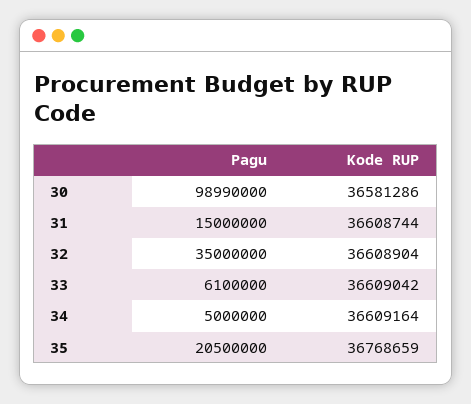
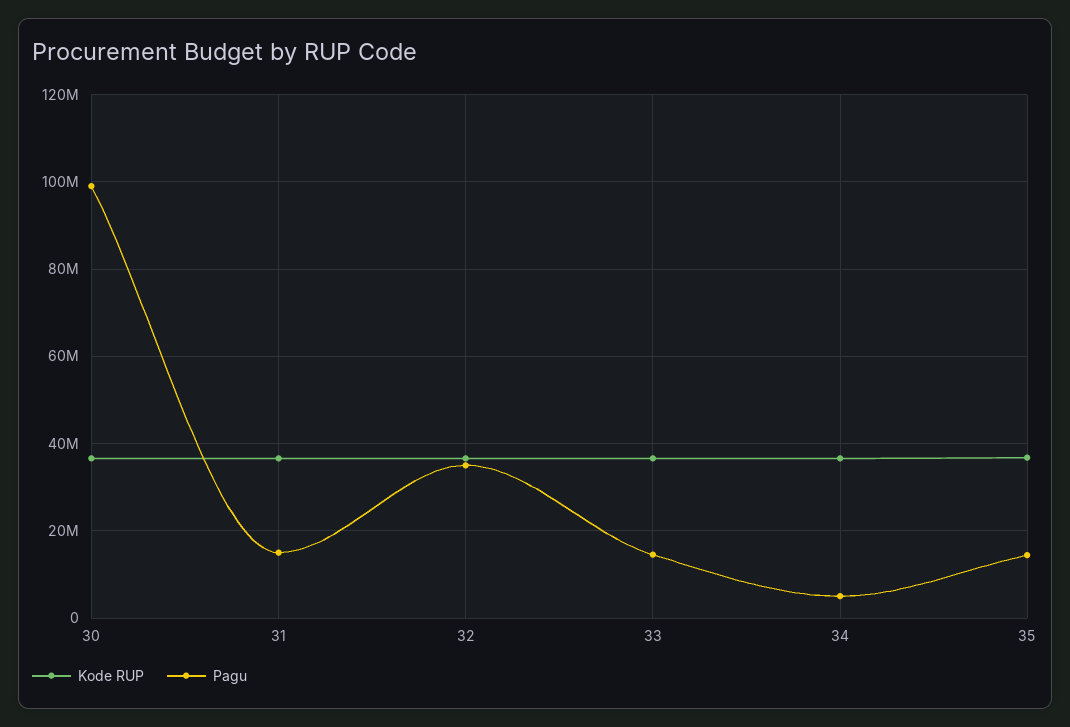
Pagu, 33: 6100000 -> 14000000
Pagu, 35: 20500000 -> 14000000

